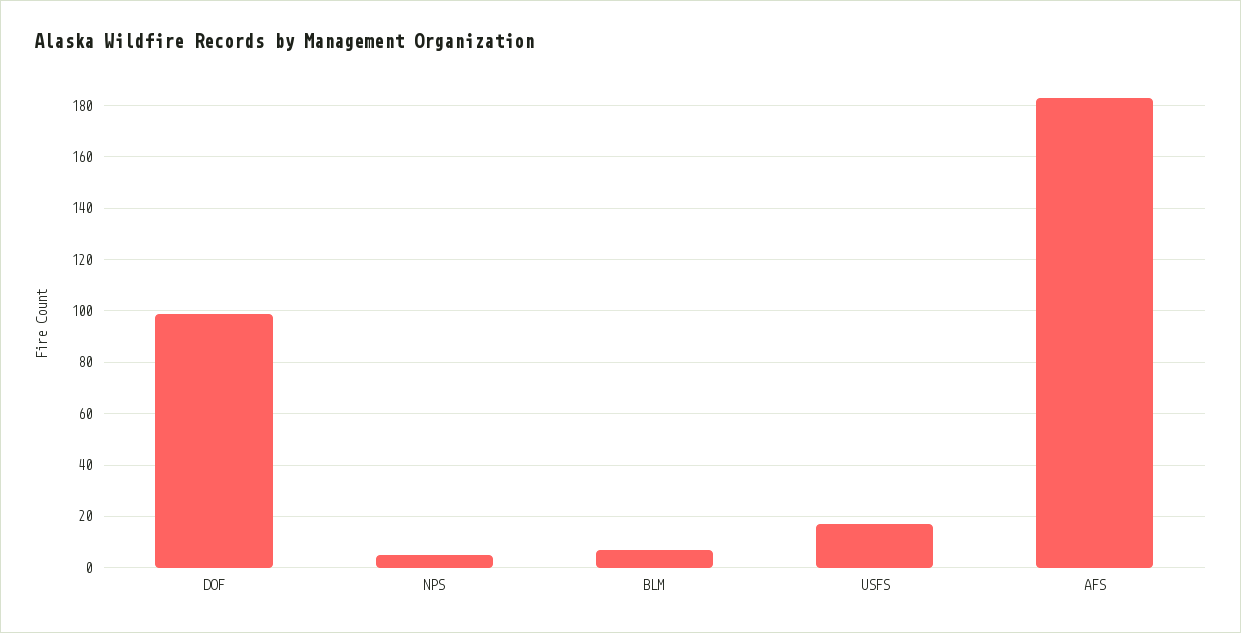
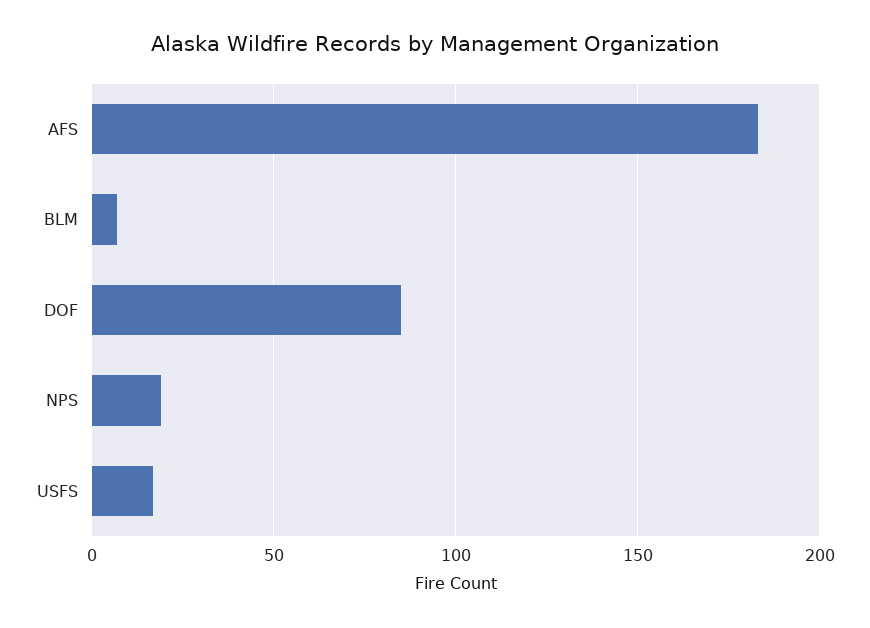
DOF: 100 -> 85
NPS: 5 -> 20

